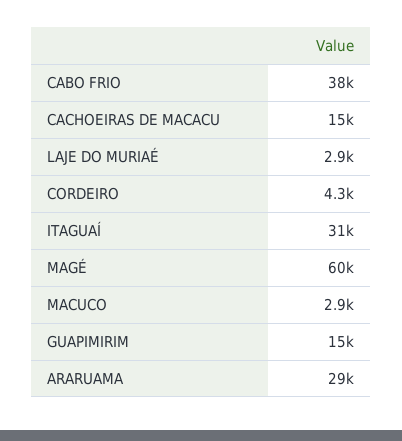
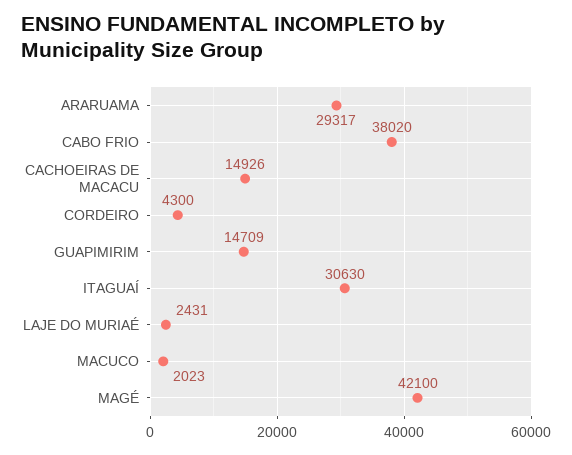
LAJE DO MURIAÉ: 2900 -> 2431
MAGÉ: 60000 -> 42100
MACUCO: 2900 -> 2023

